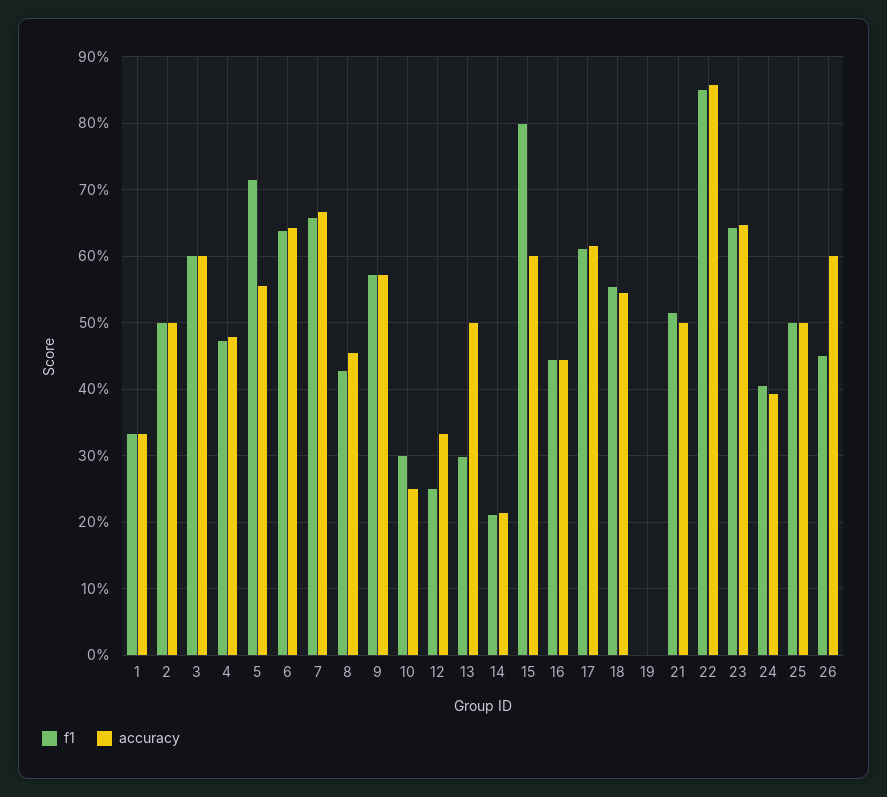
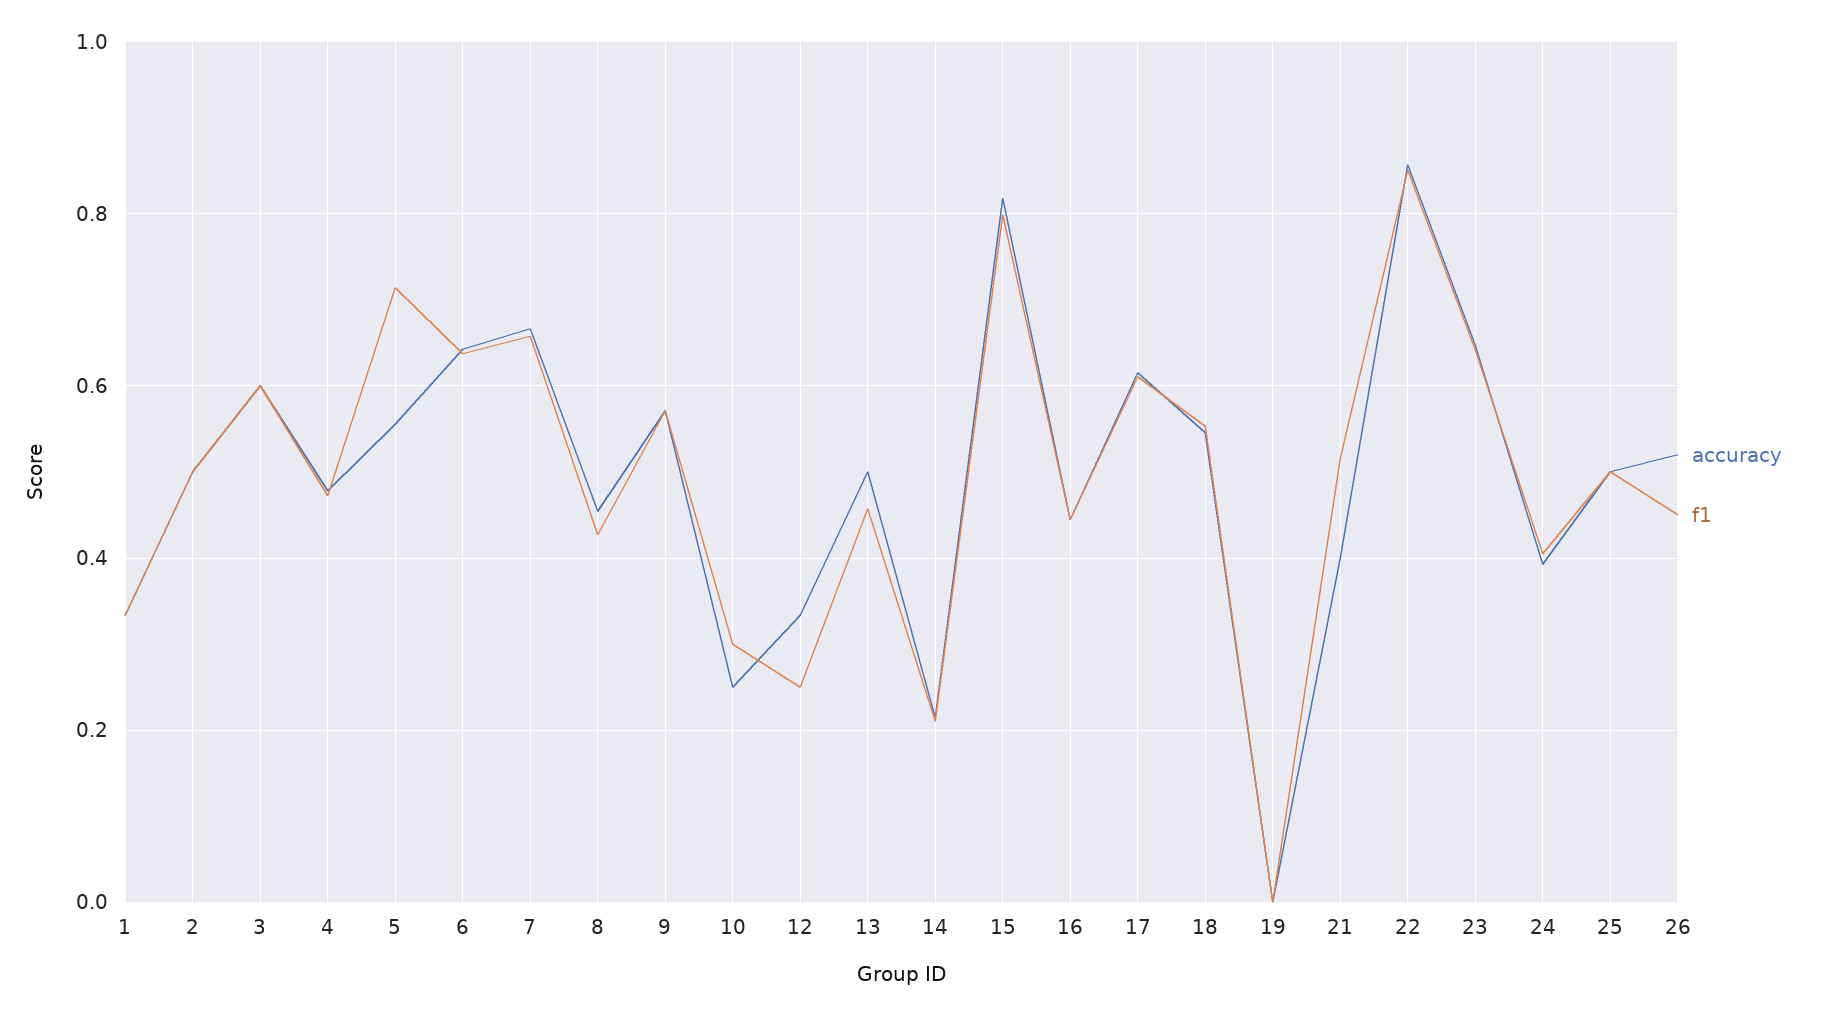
f1, 13: 0.3 -> 0.46
accuracy, 15: 0.6 -> 0.82
accuracy, 21: 0.5 -> 0.4
accuracy, 26: 0.6 -> 0.52

